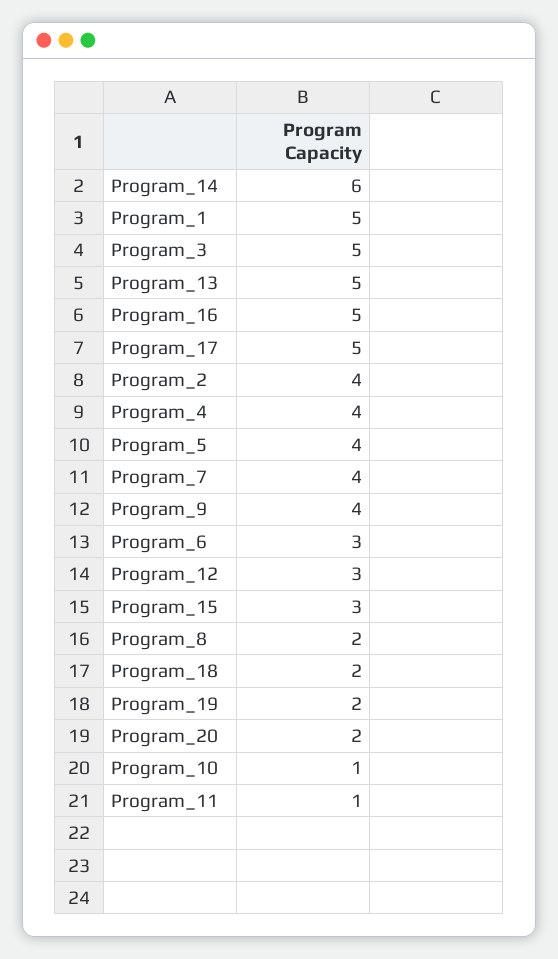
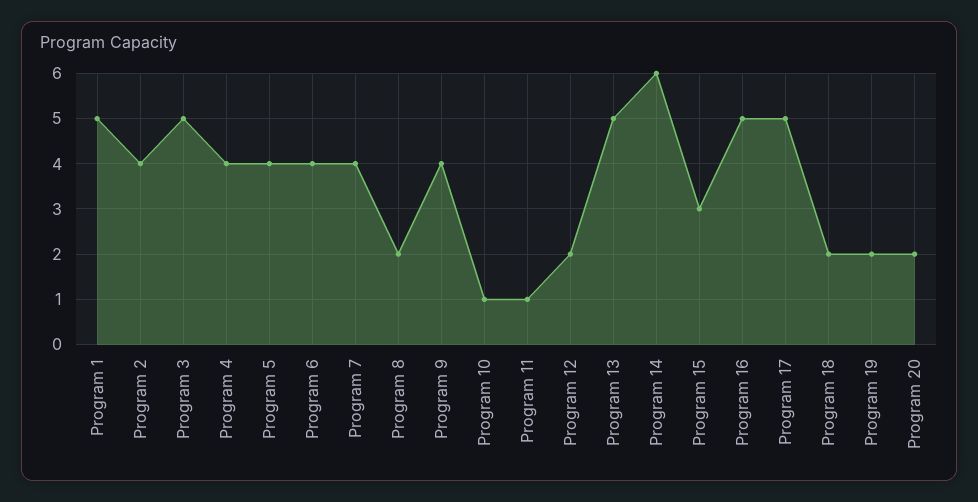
Program_6: 3 -> 4
Program_12: 3 -> 2

